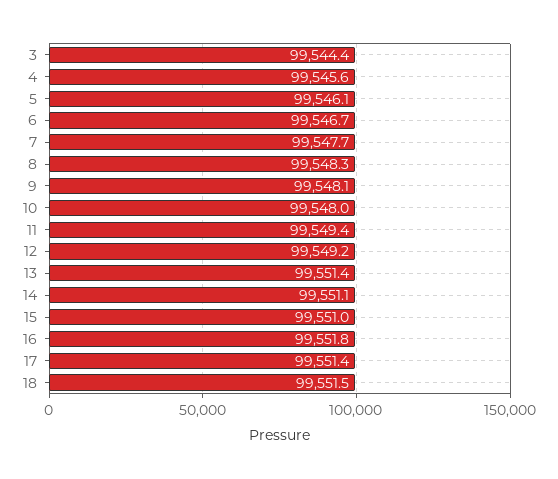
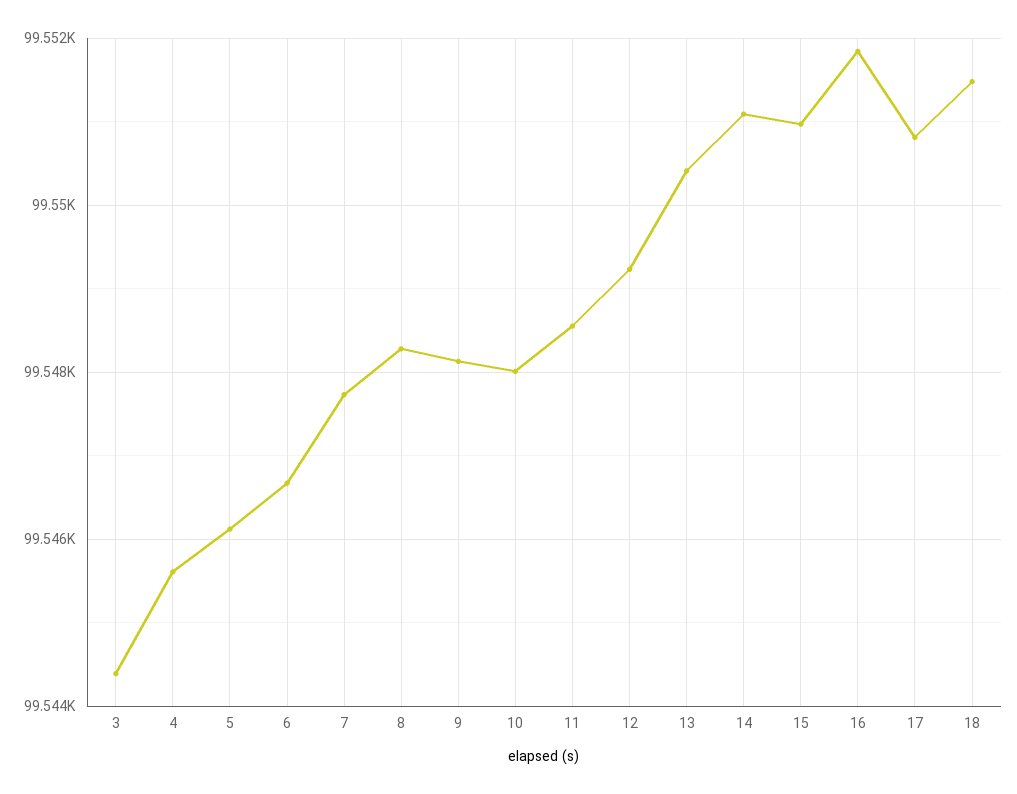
11: 99549.4 -> 99548.6
13: 99551.4 -> 99550.4
17: 99551.4 -> 99550.8

